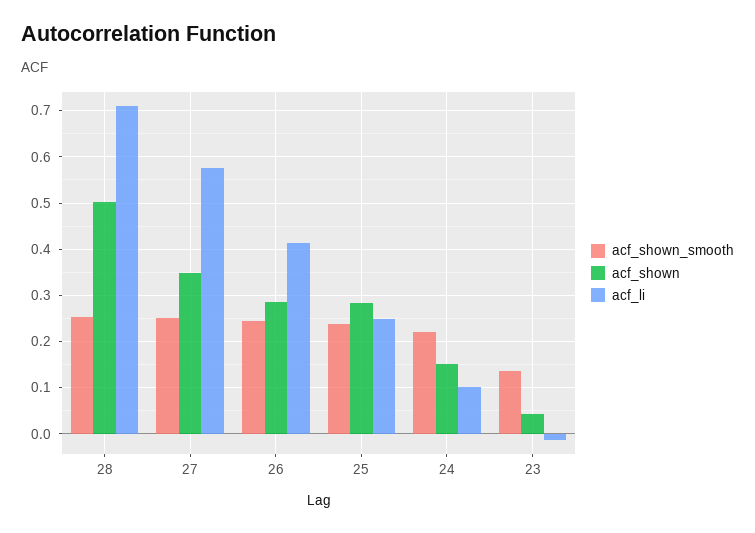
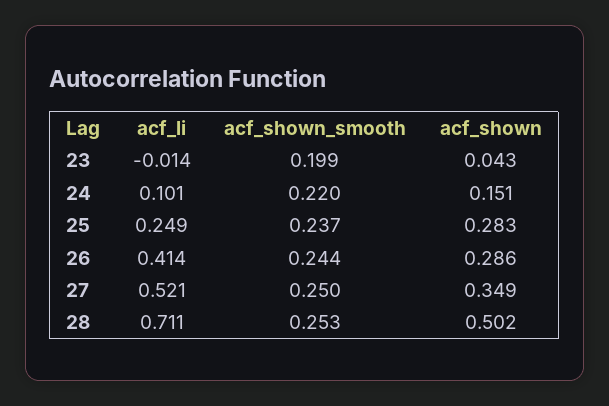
acf_li, 27: 0.58 -> 0.521
acf_shown_smooth, 23: 0.14 -> 0.199

